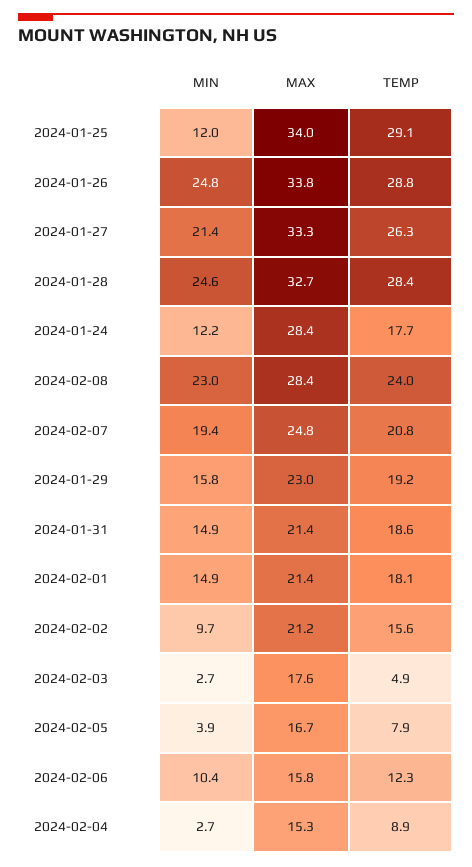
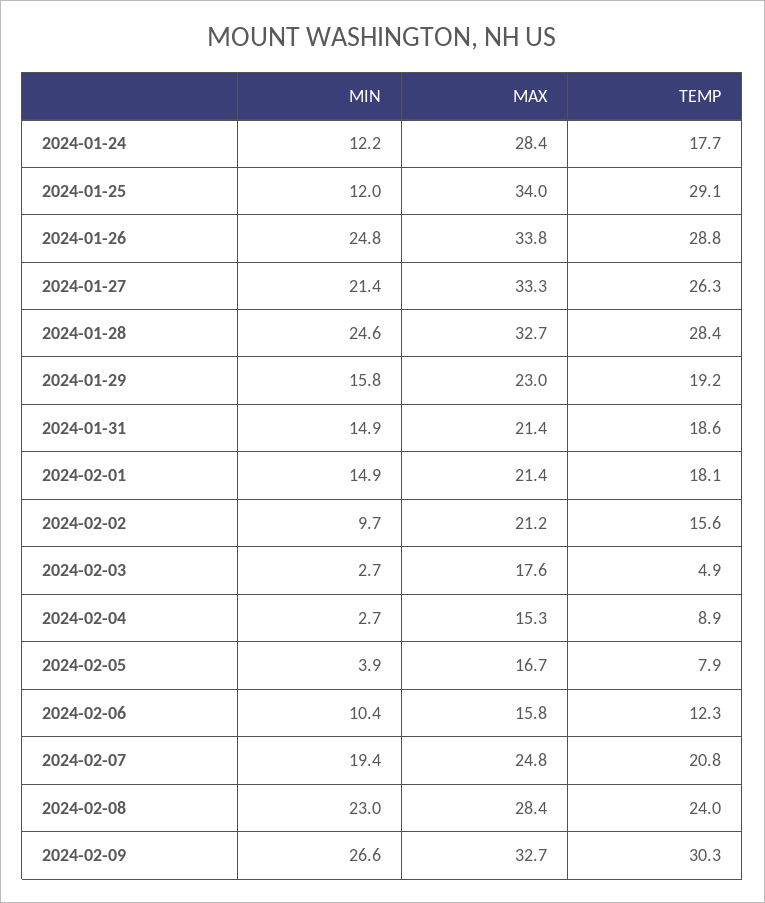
MIN, 2024-02-09: none -> 26.6
MAX, 2024-02-09: none -> 32.7
TEMP, 2024-02-09: none -> 30.3

